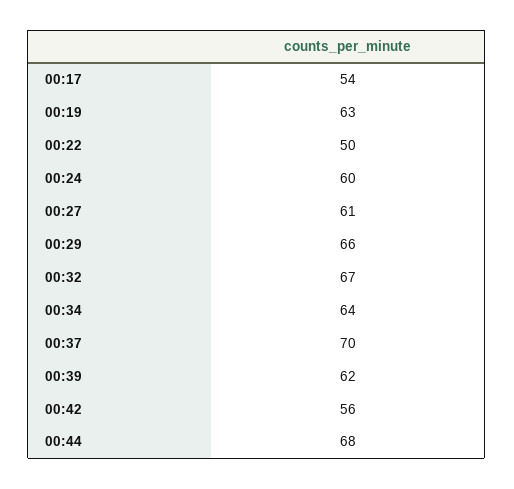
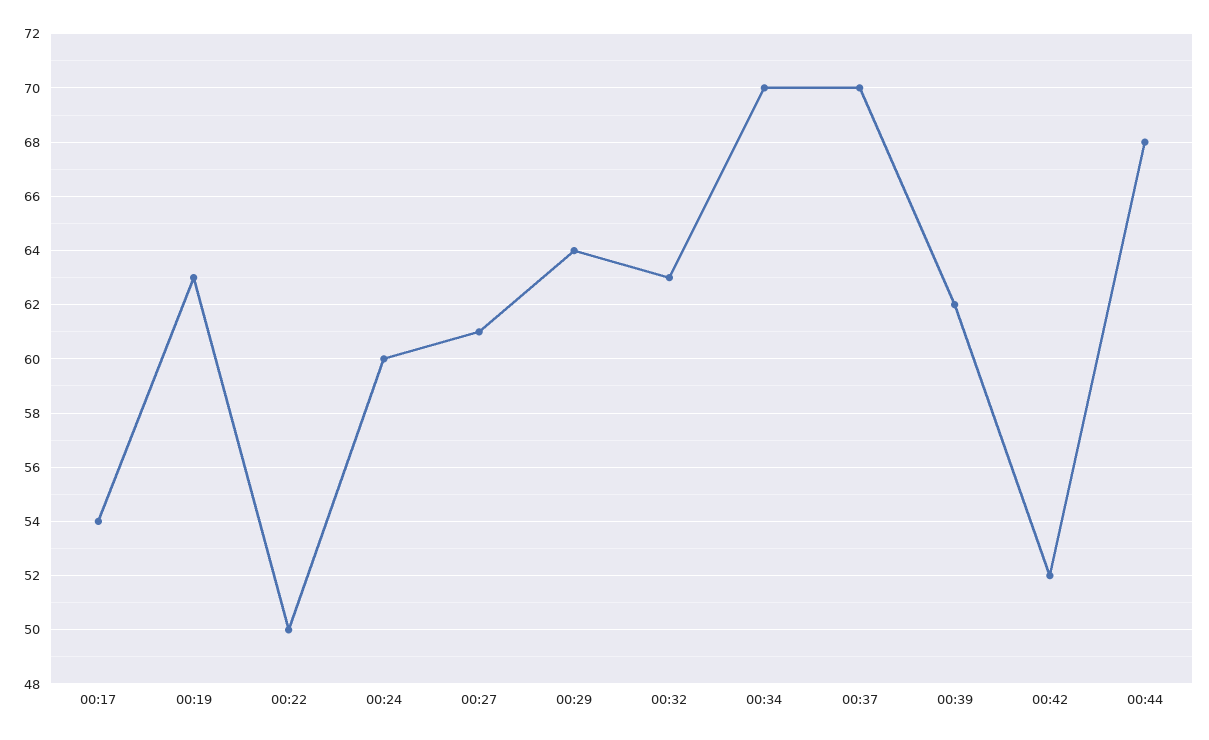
00:29: 66 -> 64
00:32: 67 -> 63
00:34: 64 -> 70
00:42: 56 -> 52

